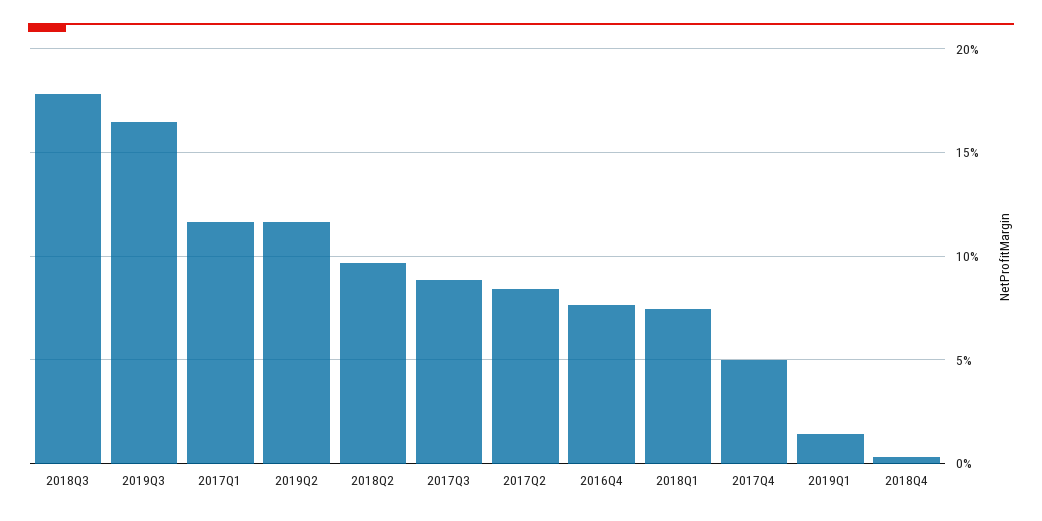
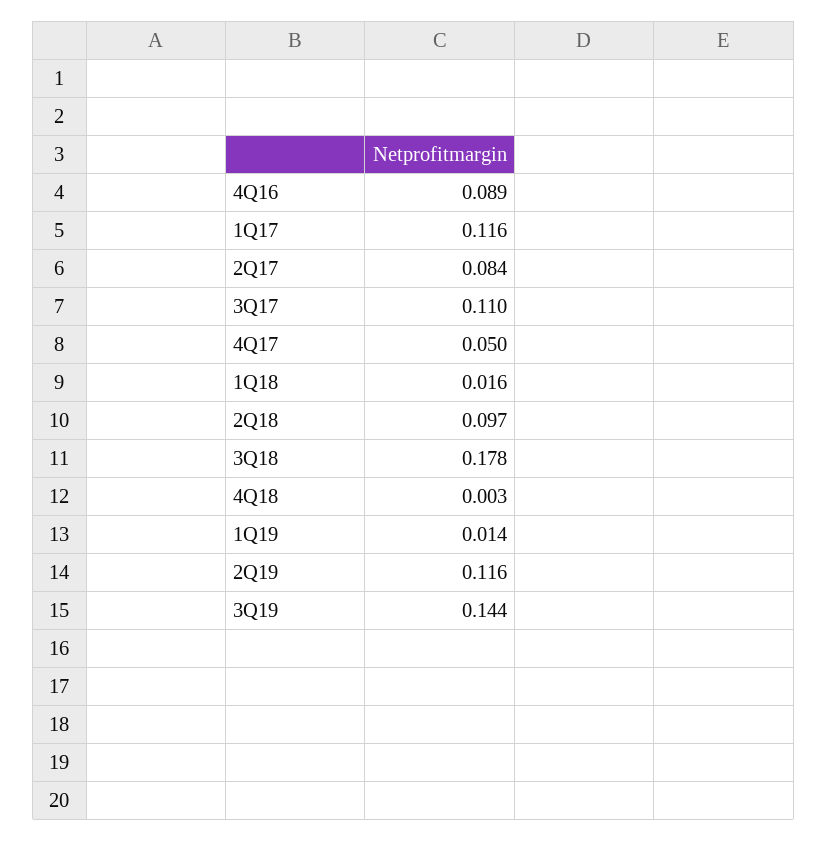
2019Q3: 0.165 -> 0.144
2017Q3: 0.09 -> 0.11
2016Q4: 0.075 -> 0.089
2018Q1: 0.075 -> 0.016

